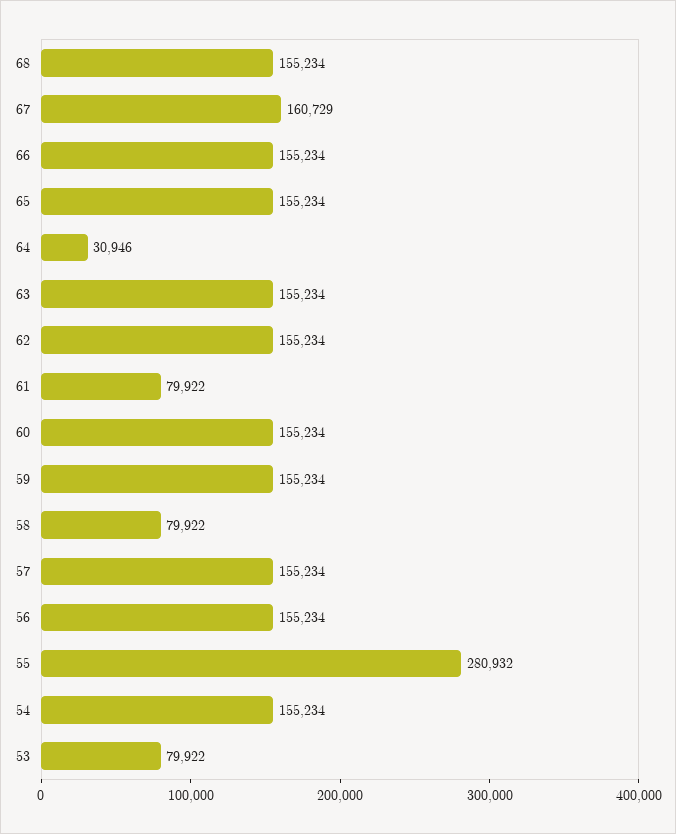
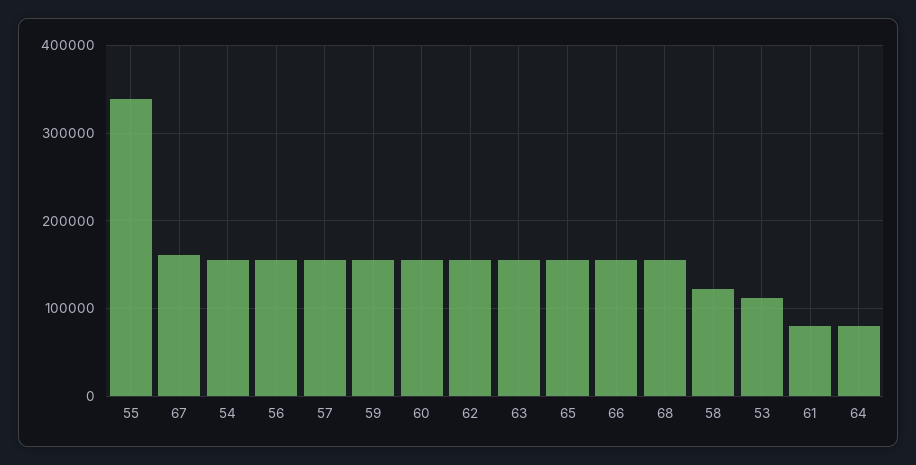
64: 30946 -> 80000
58: 79922 -> 120000
55: 280932 -> 340000
53: 79922 -> 110000

